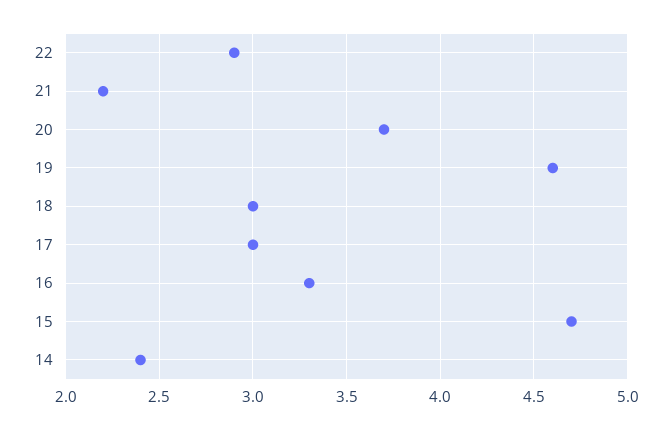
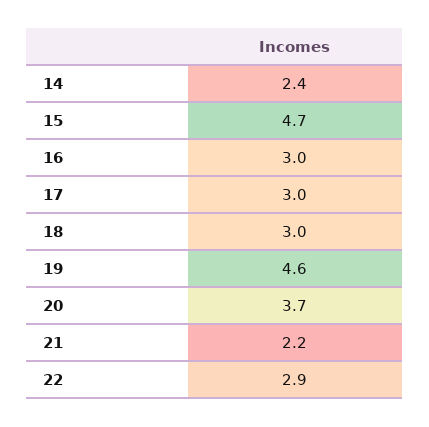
16: 3.3 -> 3

